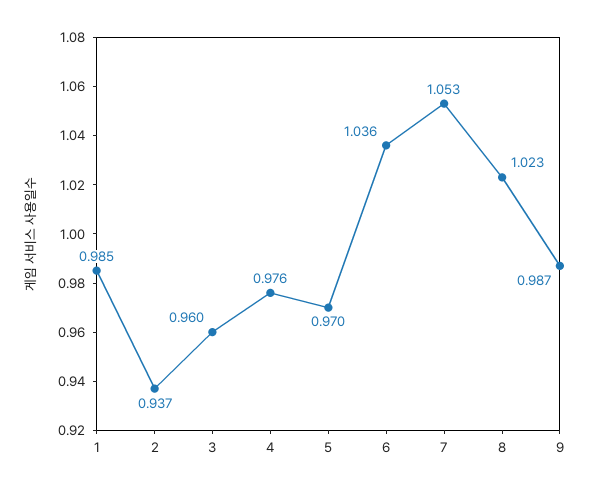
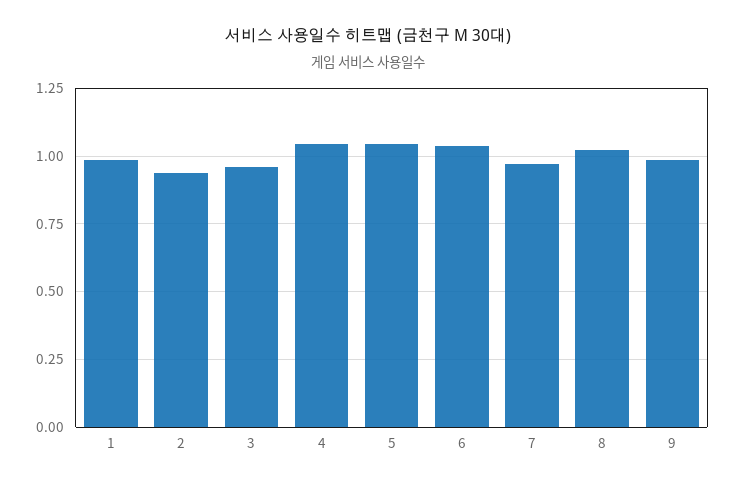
4: 0.976 -> 1.05
5: 0.97 -> 1.05
7: 1.053 -> 0.975

